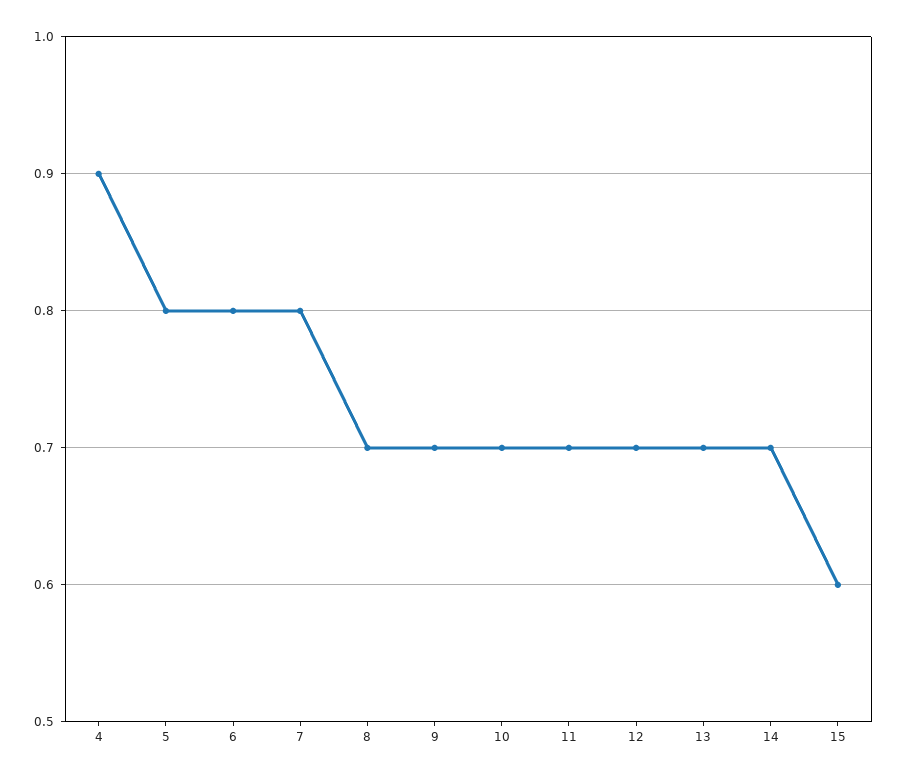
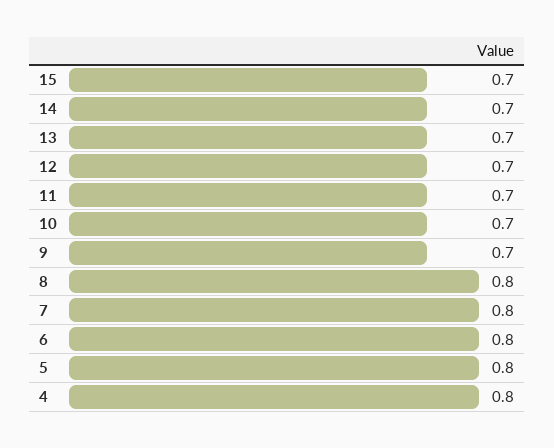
4: 0.9 -> 0.8
8: 0.7 -> 0.8
15: 0.6 -> 0.7

